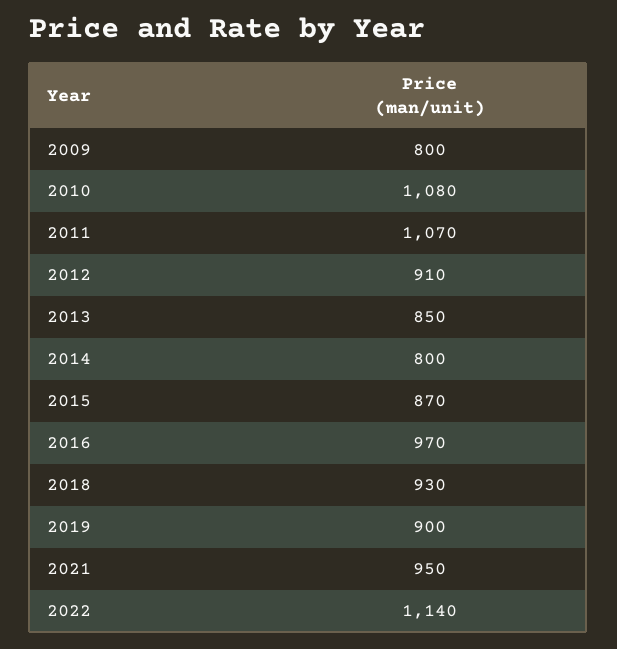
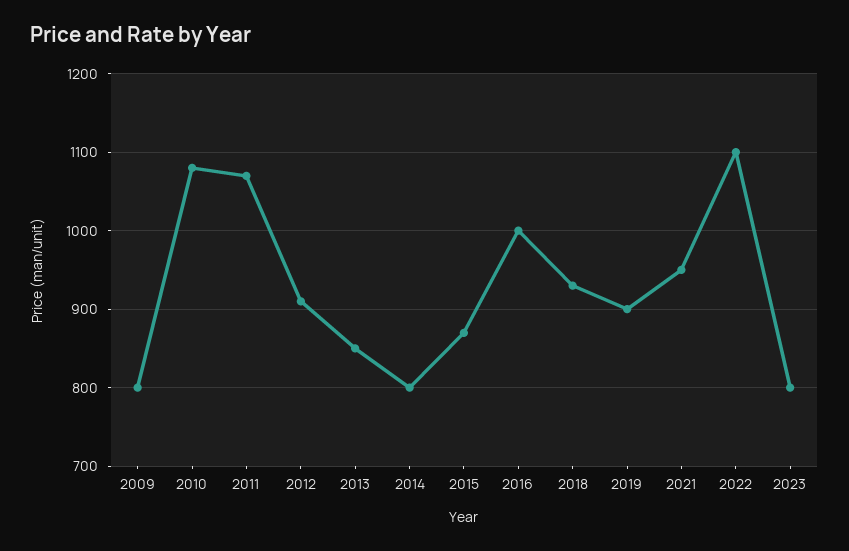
2016: 970 -> 1000
2022: 1140 -> 1100
2023: none -> 800

